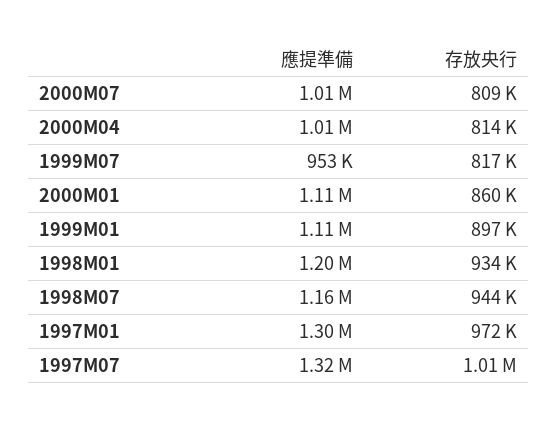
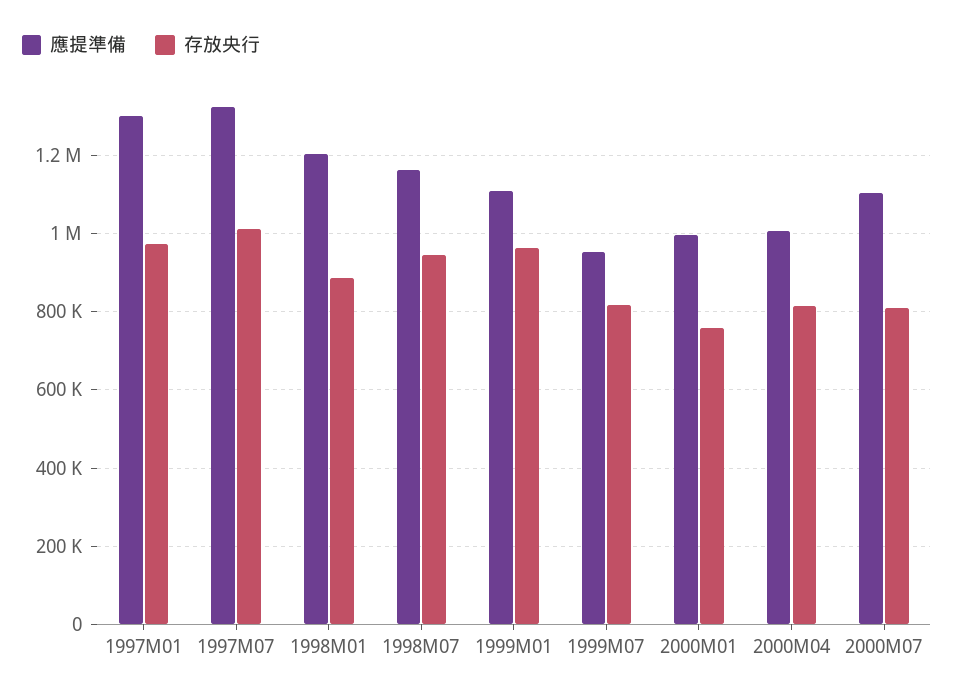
應提準備, 2000M07: 1010000 -> 1100000
應提準備, 2000M01: 1110000 -> 1000000
存放央行, 2000M01: 860000 -> 760000
存放央行, 1999M01: 897000 -> 960000
存放央行, 1998M01: 934000 -> 880000

